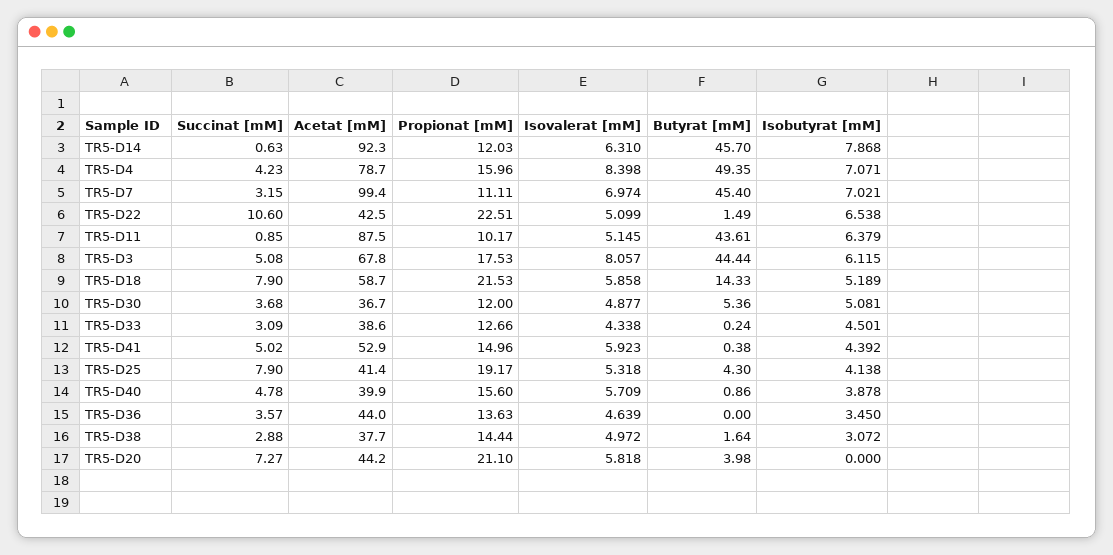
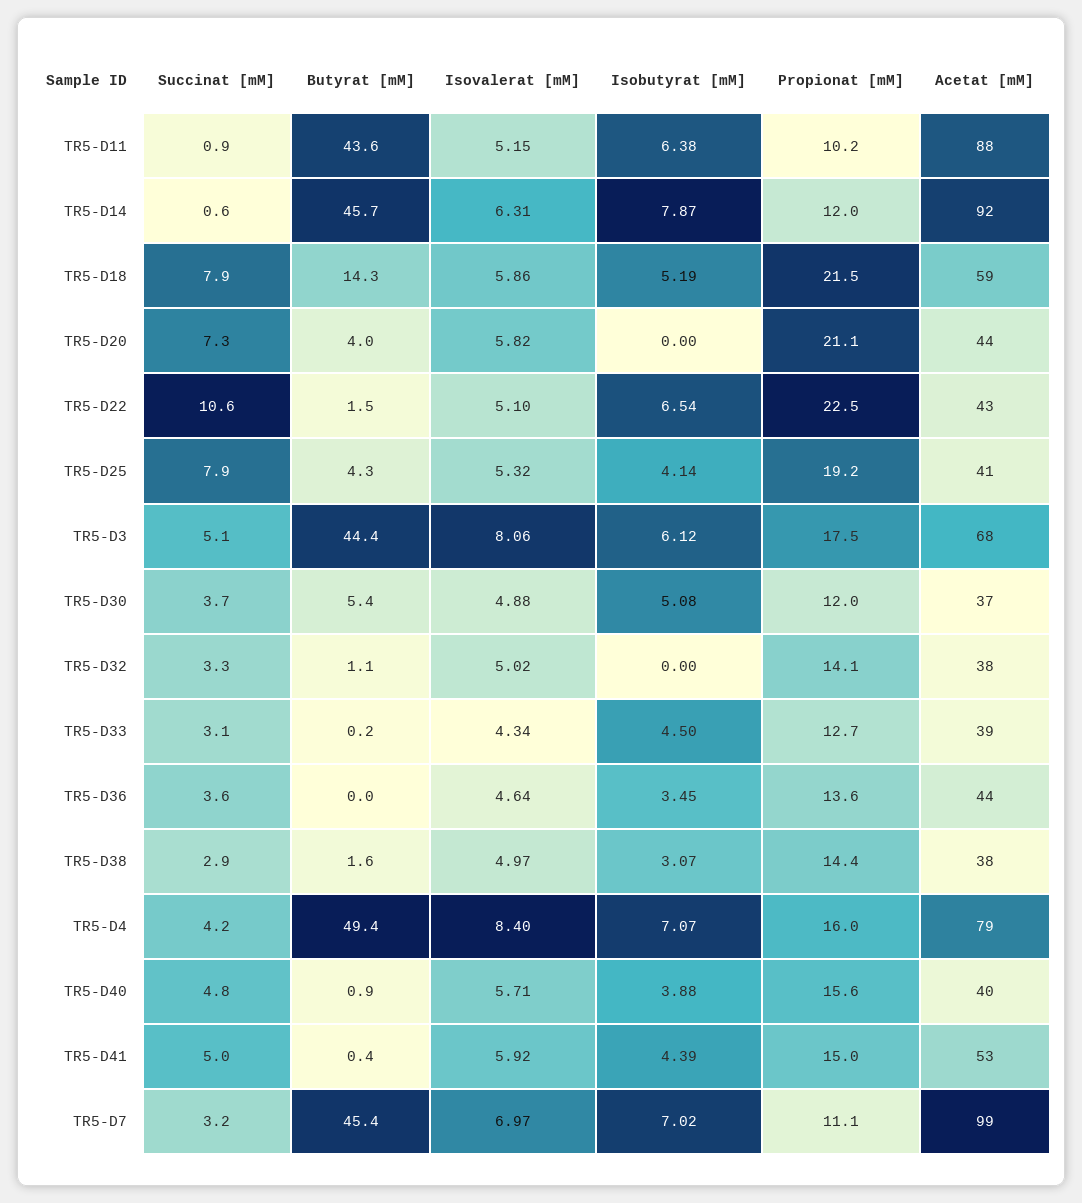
Succinat [mM], TR5-D32: none -> 3.3
Butyrat [mM], TR5-D32: none -> 1.1
Isovalerat [mM], TR5-D32: none -> 5.02
Isobutyrat [mM], TR5-D32: none -> 0
Propionat [mM], TR5-D32: none -> 14.1
Acetat [mM], TR5-D32: none -> 38

